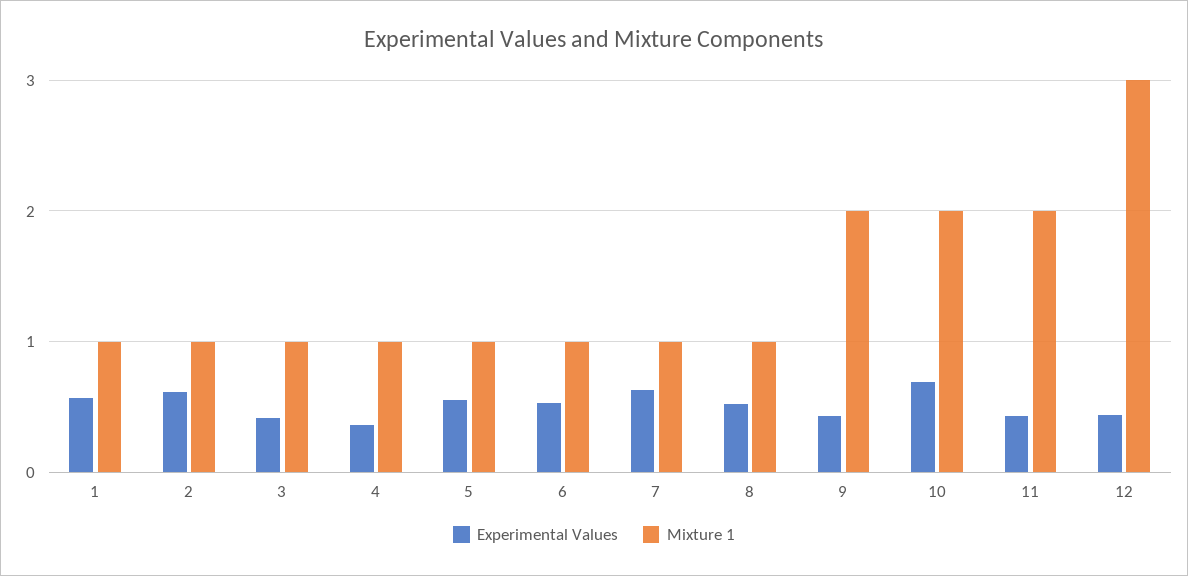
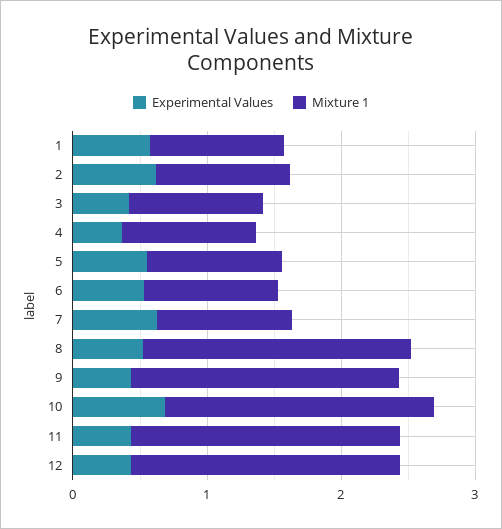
Mixture 1, 8: 1 -> 2
Mixture 1, 12: 3 -> 2

